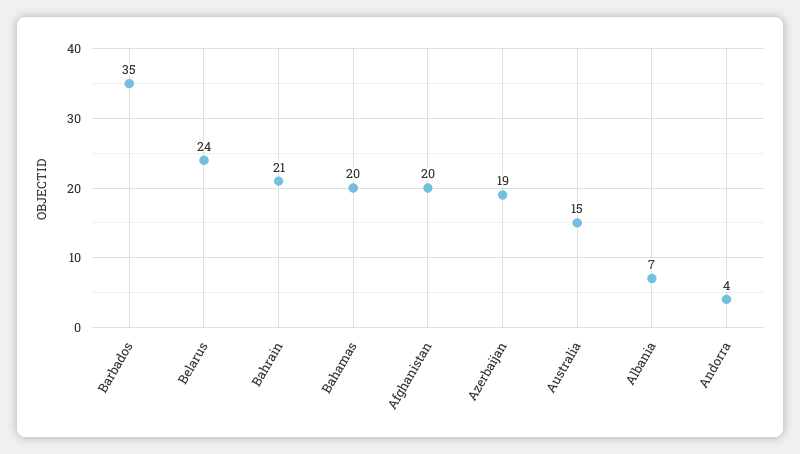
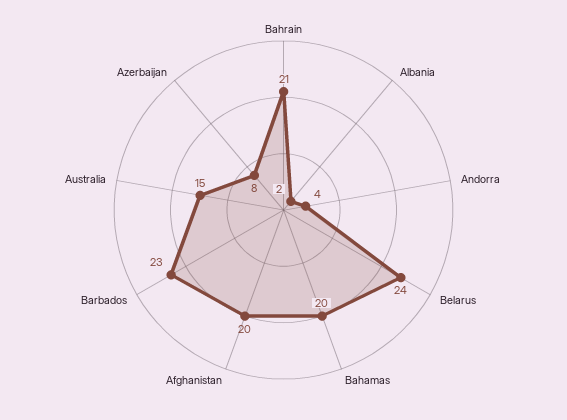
Barbados: 35 -> 23
Azerbaijan: 19 -> 8
Albania: 7 -> 2

